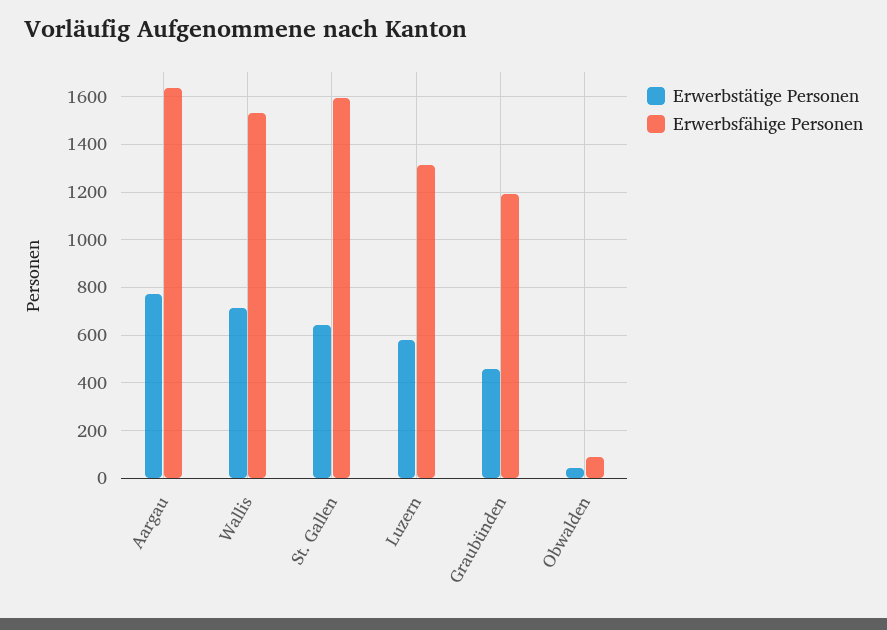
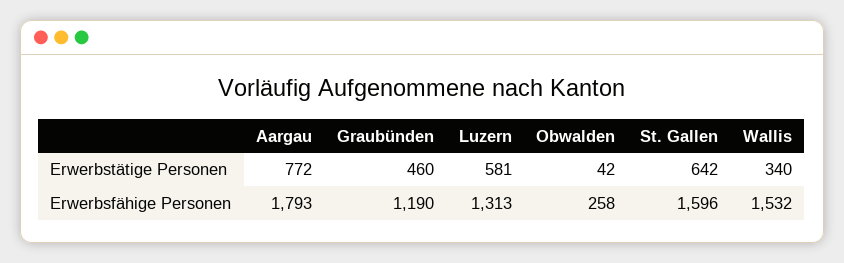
Erwerbsfähige Personen, Aargau: 1650 -> 1793
Erwerbstätige Personen, Wallis: 700 -> 340
Erwerbsfähige Personen, Obwalden: 100 -> 258

